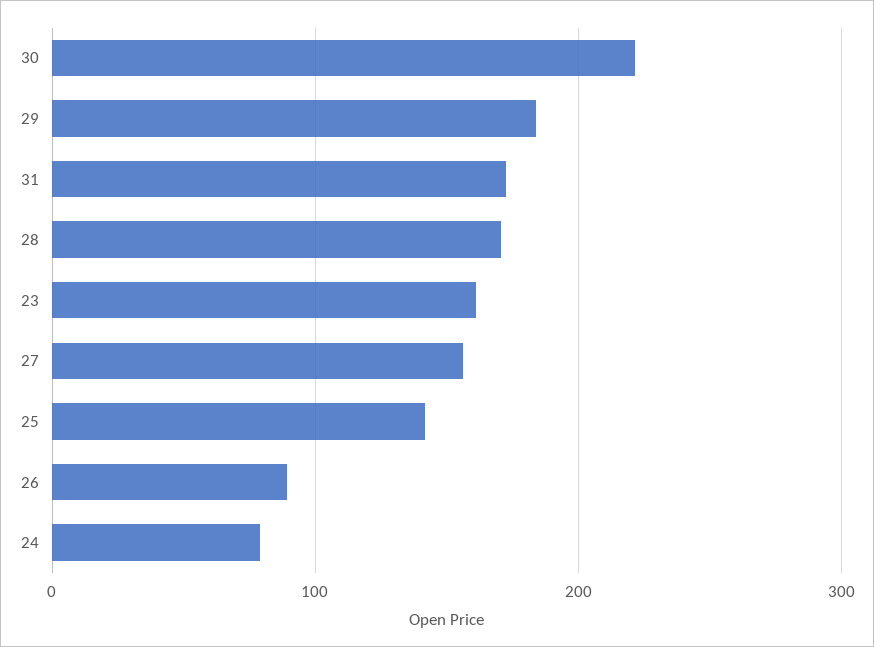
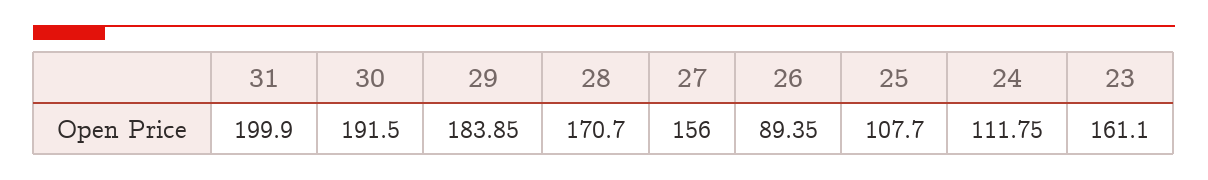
30: 220 -> 191.5
31: 170 -> 199.9
25: 140 -> 107.7
24: 80 -> 111.75

